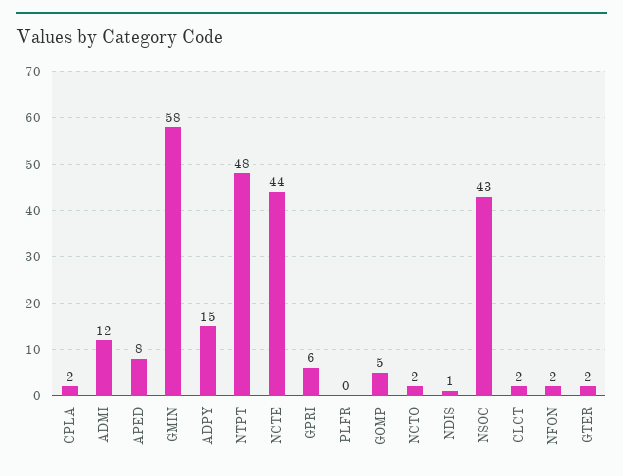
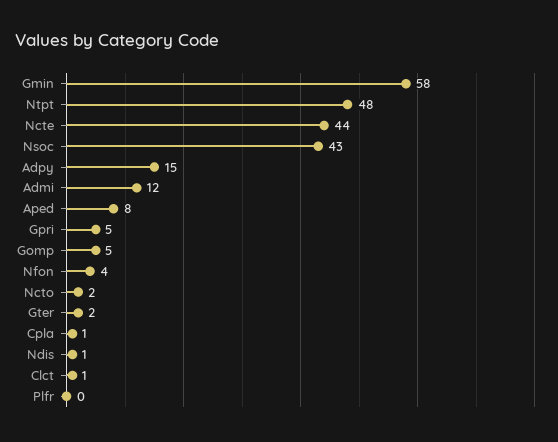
CPLA: 2 -> 1
GPRI: 6 -> 5
CLCT: 2 -> 1
NFON: 2 -> 4

